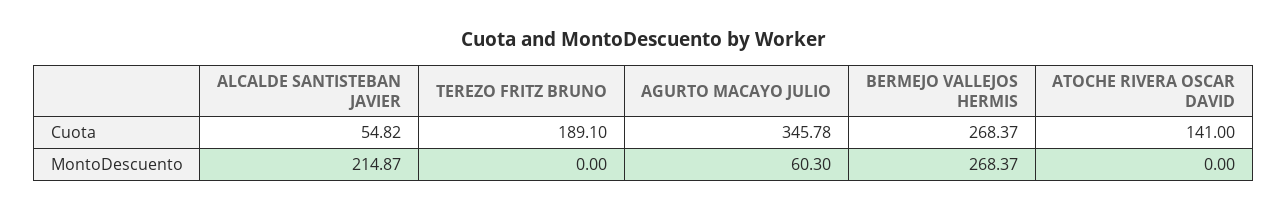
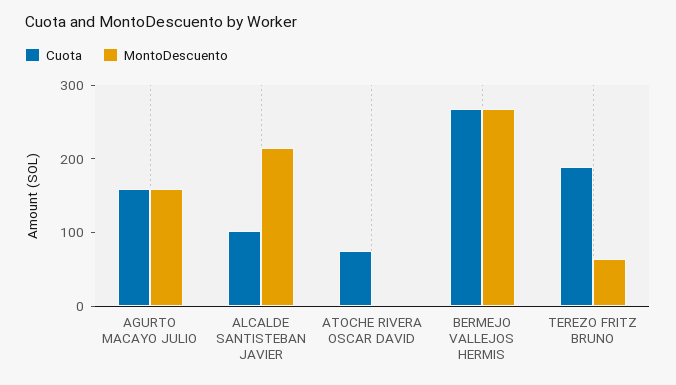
Cuota, ALCALDE SANTISTEBAN JAVIER: 54.82 -> 100
Cuota, AGURTO MACAYO JULIO: 345.78 -> 160
Cuota, ATOCHE RIVERA OSCAR DAVID: 141 -> 80
MontoDescuento, TEREZO FRITZ BRUNO: 0 -> 60
MontoDescuento, AGURTO MACAYO JULIO: 60.3 -> 160

